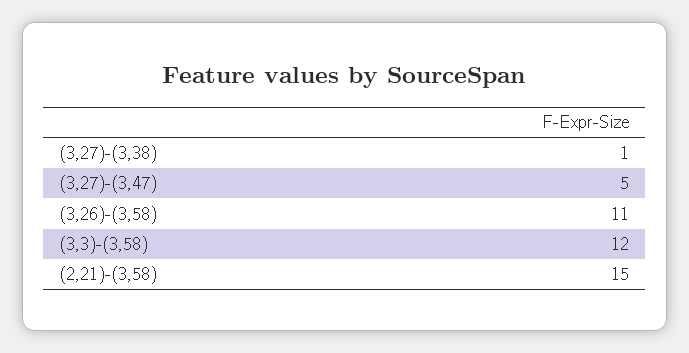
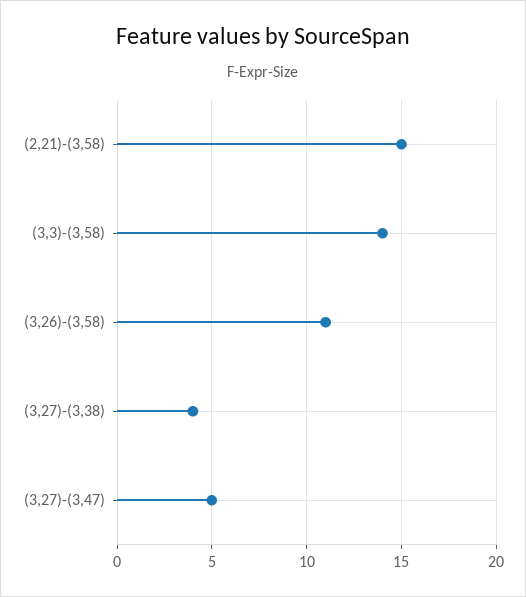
(3,27)-(3,38): 1 -> 4
(3,3)-(3,58): 12 -> 14

